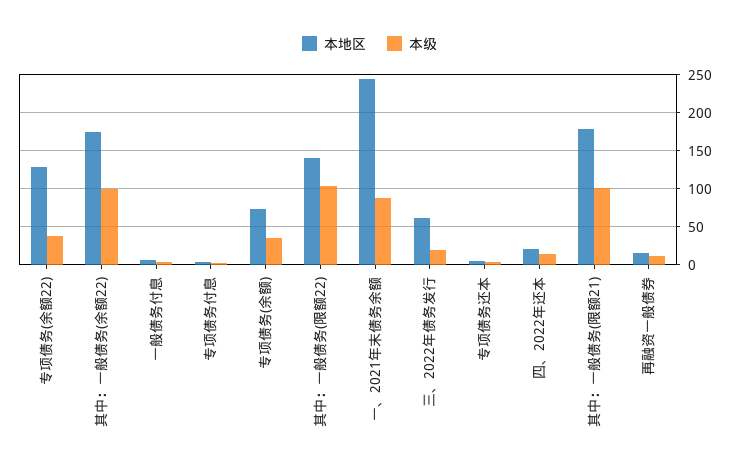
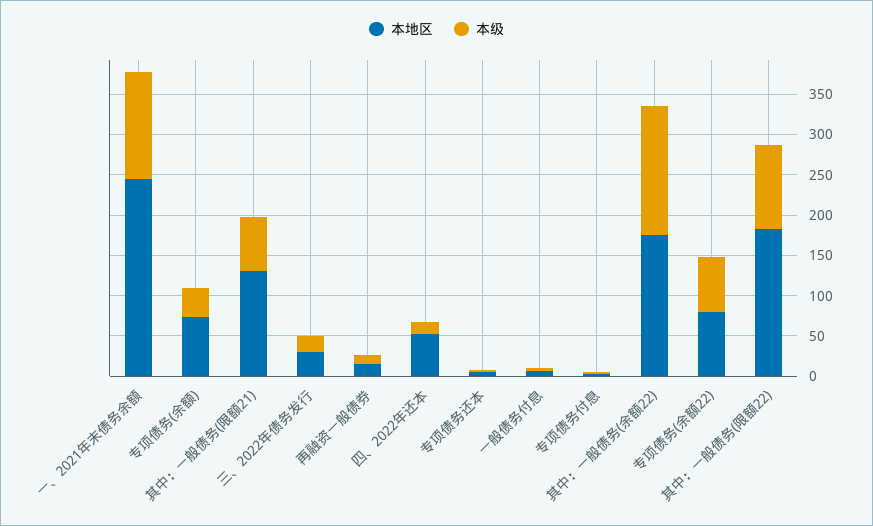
本地区, 专项债务(余额22): 130 -> 80
本级, 专项债务(余额22): 40 -> 70
本级, 其中：一般债务(余额22): 100 -> 160
本地区, 其中：一般债务(限额22): 140 -> 180
本级, 一、2021年末债务余额: 90 -> 130
本地区, 三、2022年债务发行: 60 -> 30
本地区, 四、2022年还本: 20 -> 50
本地区, 其中：一般债务(限额21): 180 -> 130
本级, 其中：一般债务(限额21): 100 -> 70

